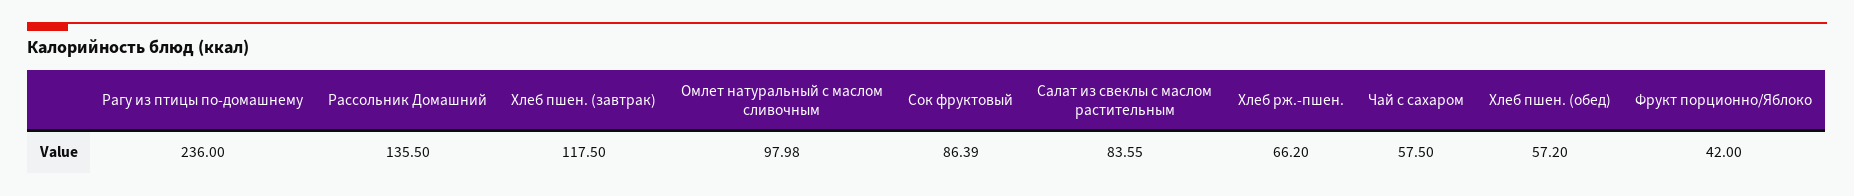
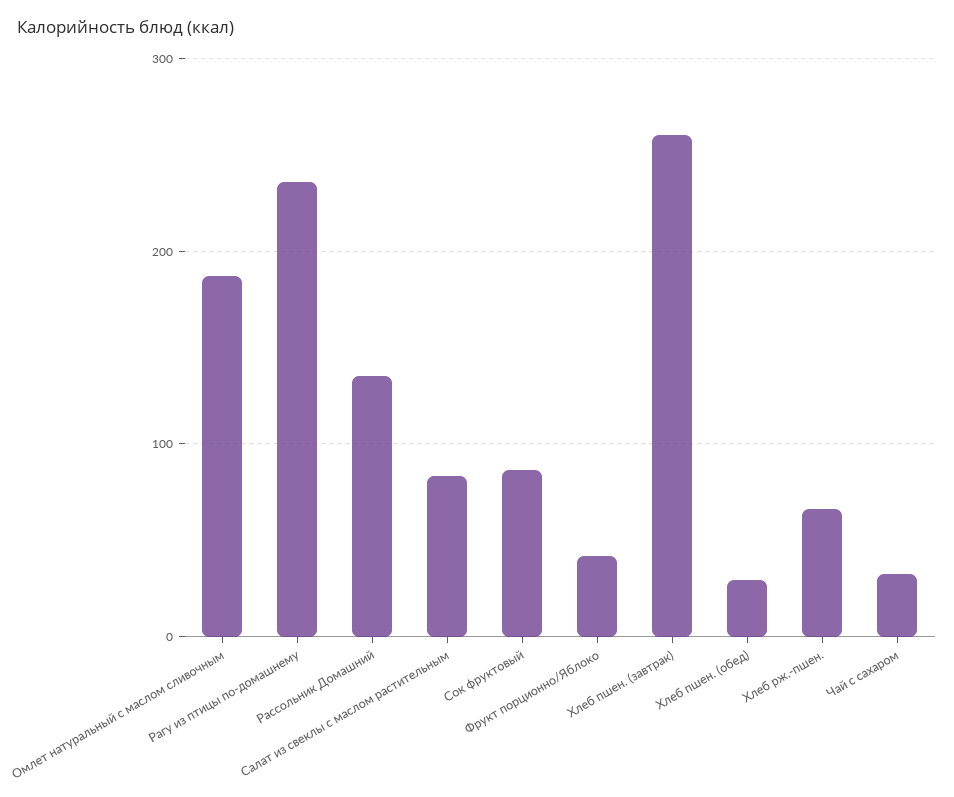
Хлеб пшен. (завтрак): 117.5 -> 260
Омлет натуральный с маслом сливочным: 97.98 -> 190
Чай с сахаром: 57.5 -> 30
Хлеб пшен. (обед): 57.2 -> 30

